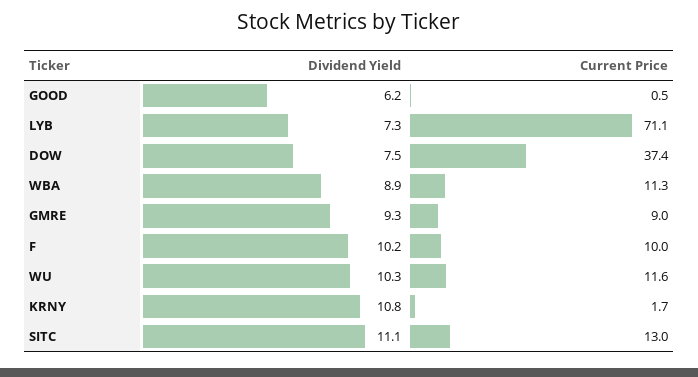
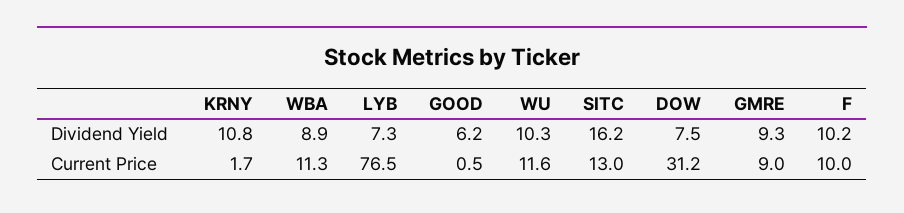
Current Price, LYB: 71.1 -> 76.5
Current Price, DOW: 37.4 -> 31.2
Dividend Yield, SITC: 11.1 -> 16.2

